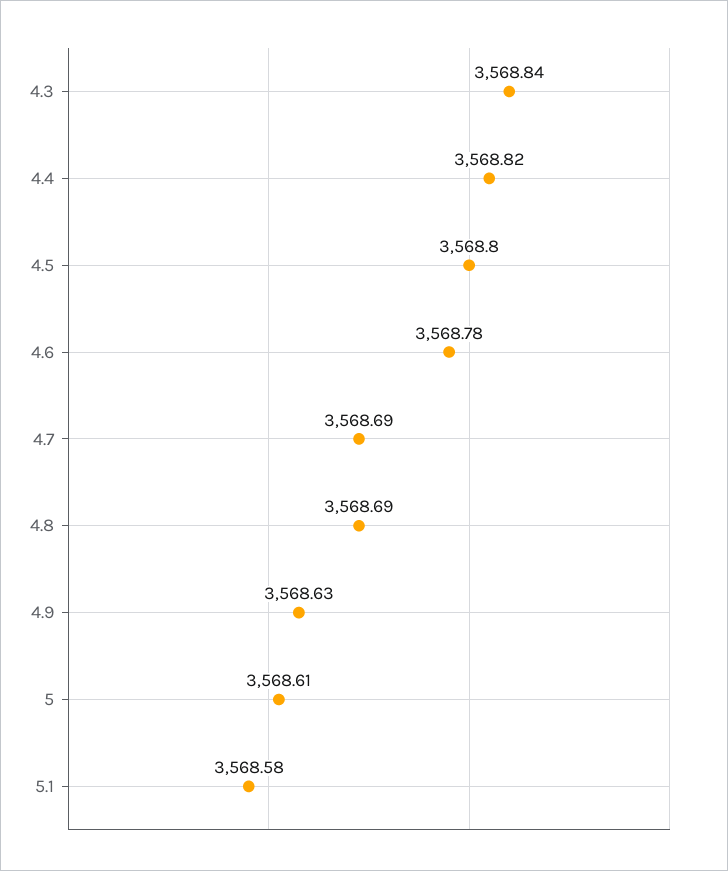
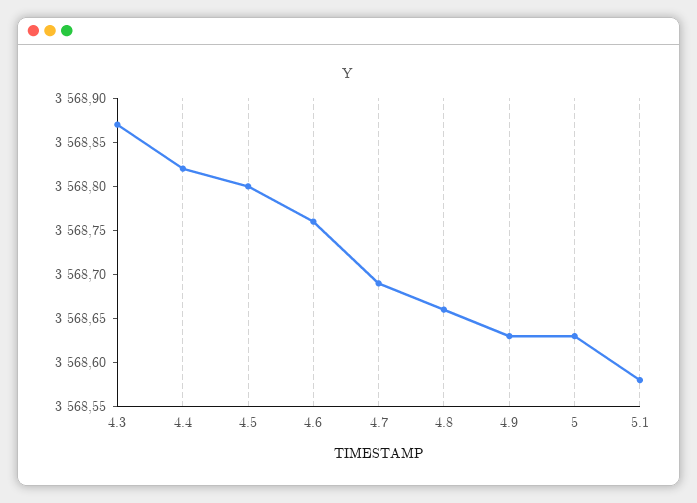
4.3: 3568.84 -> 3568.87
4.6: 3568.78 -> 3568.76
4.8: 3568.69 -> 3568.66
5: 3568.61 -> 3568.63

